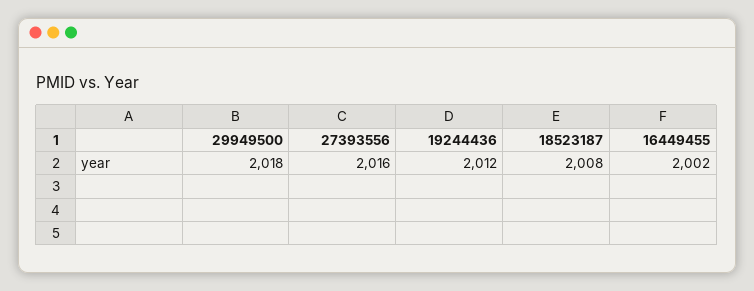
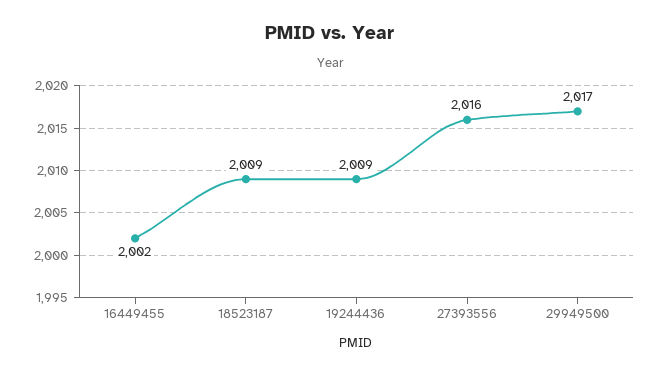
29949500: 2018 -> 2017
19244436: 2012 -> 2009
18523187: 2008 -> 2009

